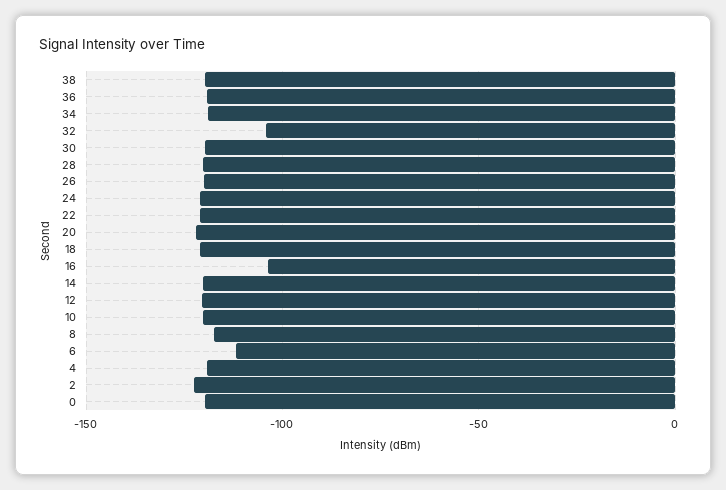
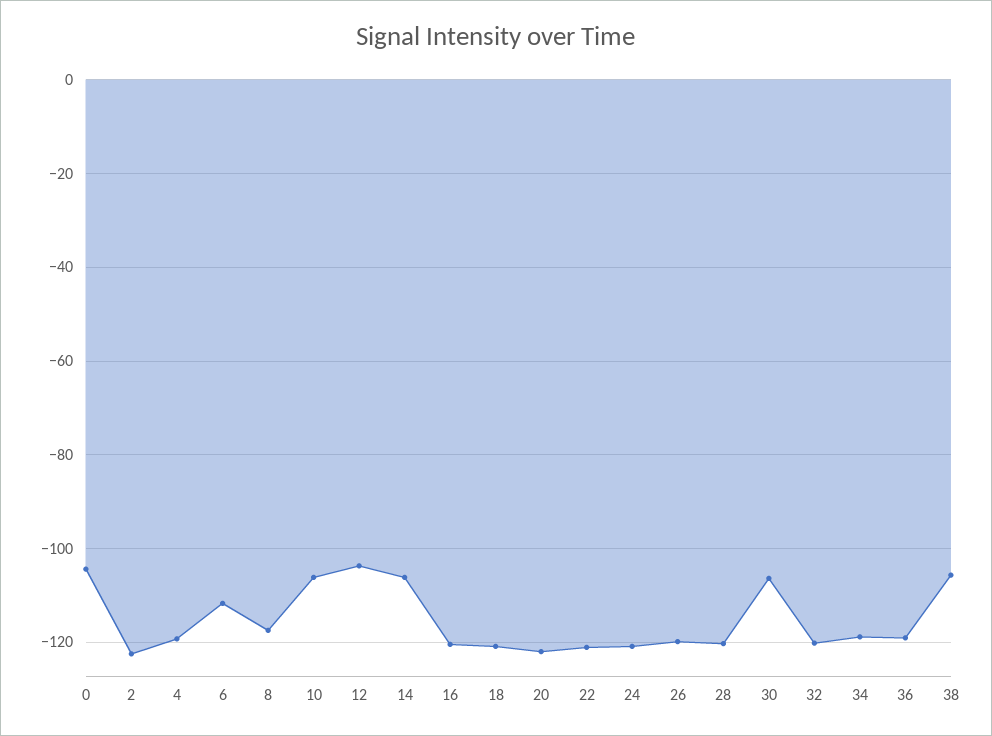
38: -120 -> -106
32: -105 -> -120
30: -120 -> -106
16: -105 -> -120
14: -120 -> -106
12: -120 -> -104
10: -120 -> -106
0: -120 -> -104

